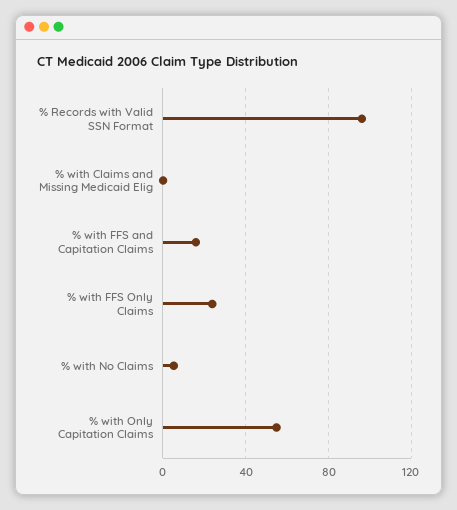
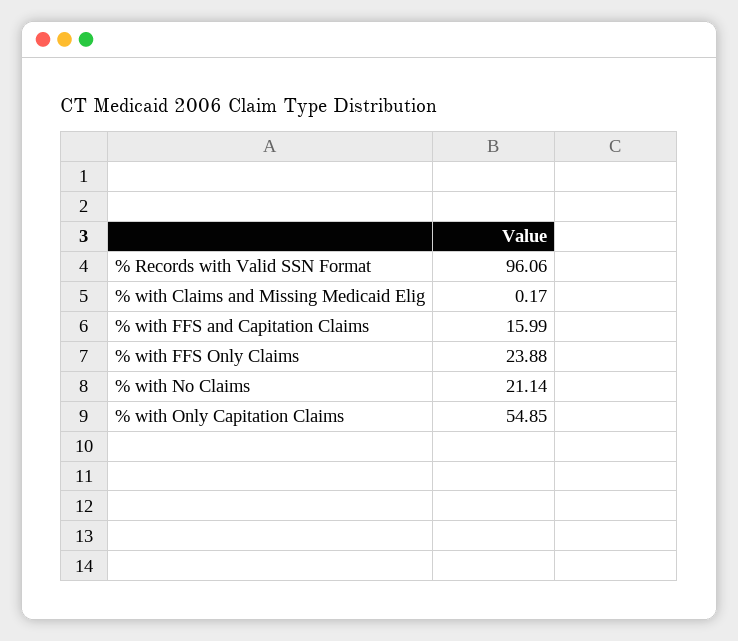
% with No Claims: 5 -> 21.14

